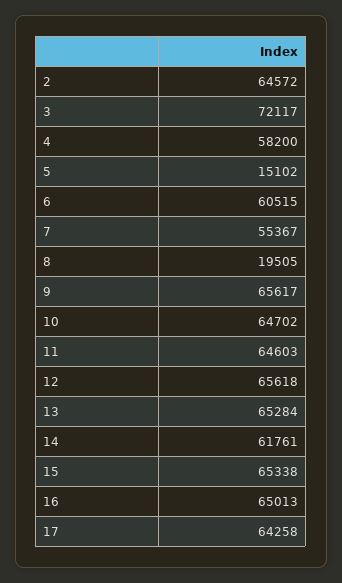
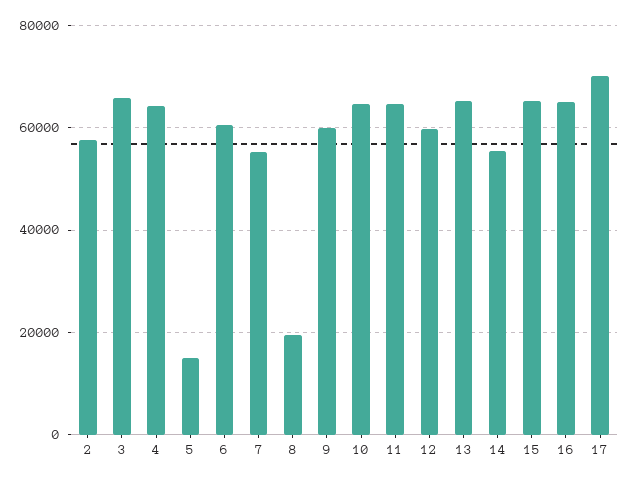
2: 64572 -> 58000
3: 72117 -> 66000
4: 58200 -> 64000
9: 65617 -> 60000
12: 65618 -> 60000
14: 61761 -> 56000
17: 64258 -> 70000

